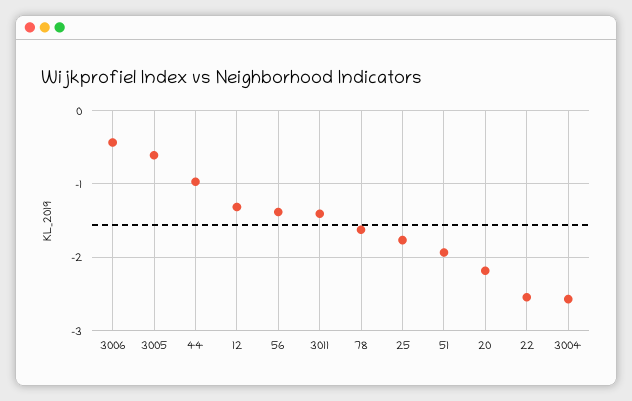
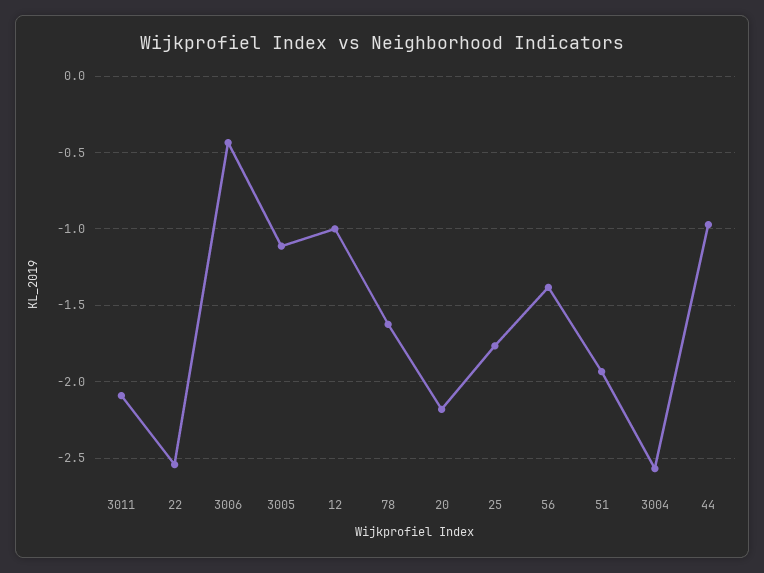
3005: -0.6 -> -1.1
12: -1.3 -> -1
3011: -1.4 -> -2.1

